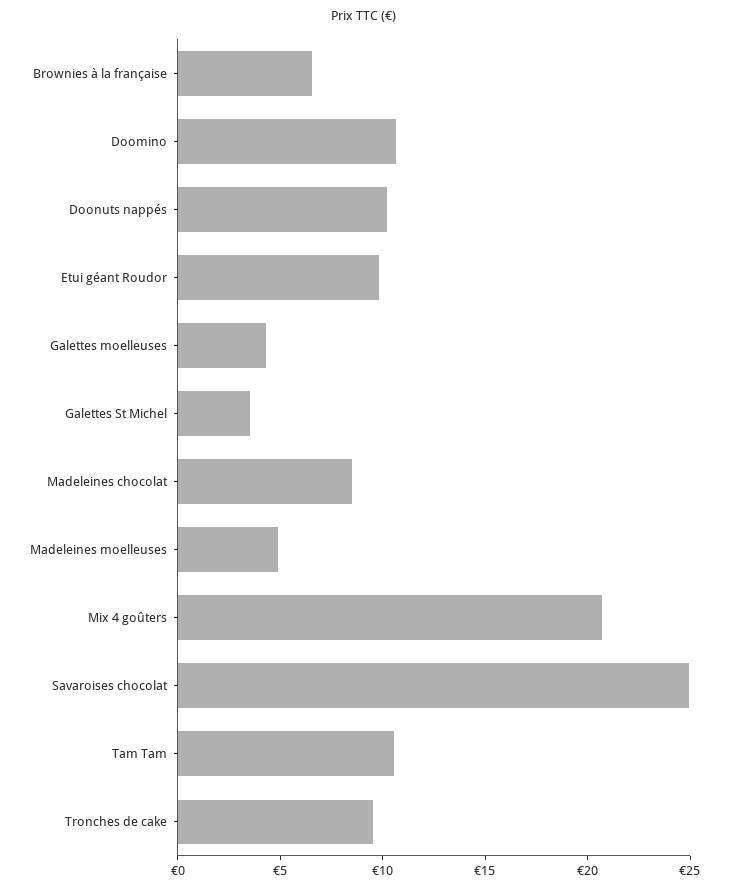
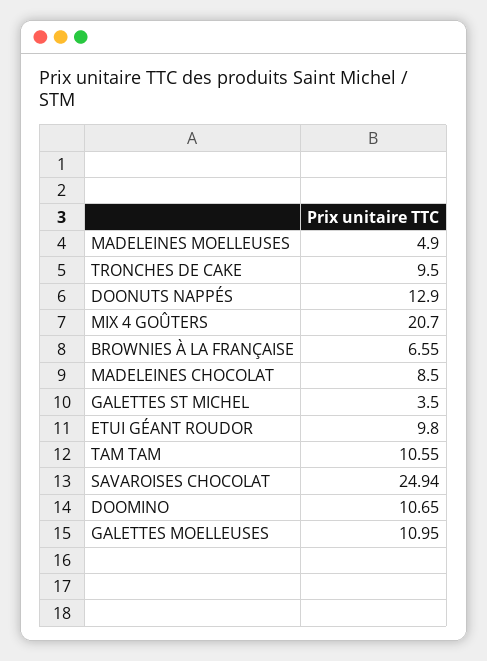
Doonuts nappés: 10 -> 12.9
Galettes moelleuses: 4 -> 10.95

